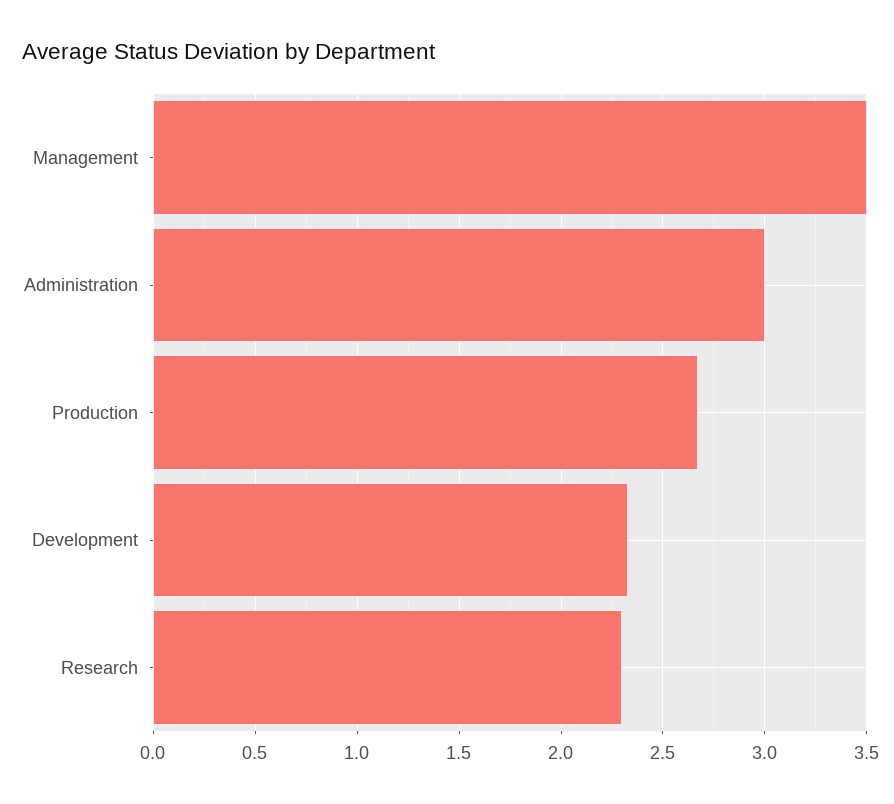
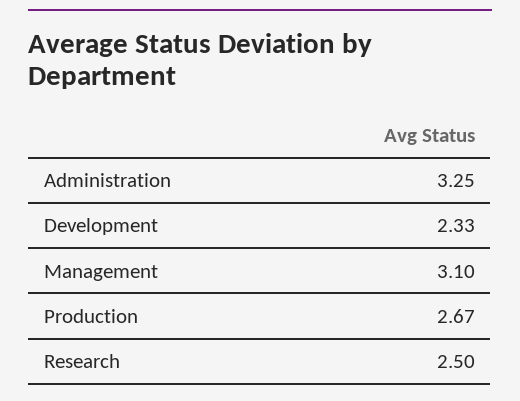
Management: 3.5 -> 3.1
Administration: 3 -> 3.25
Research: 2.3 -> 2.5

